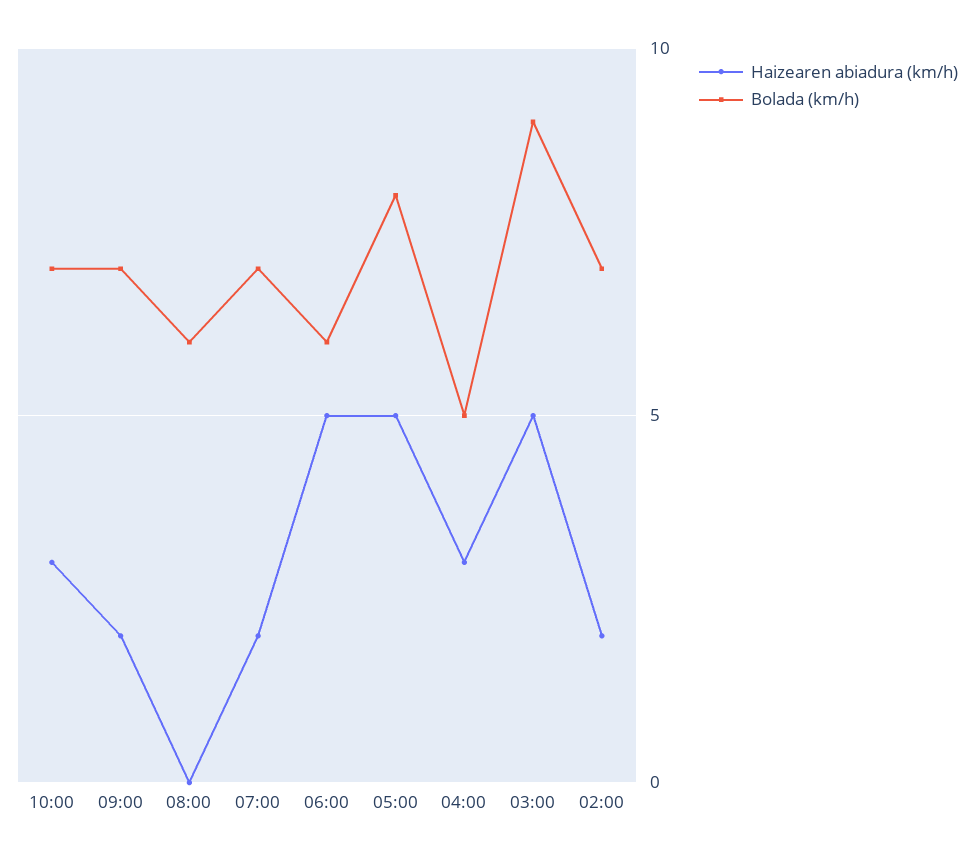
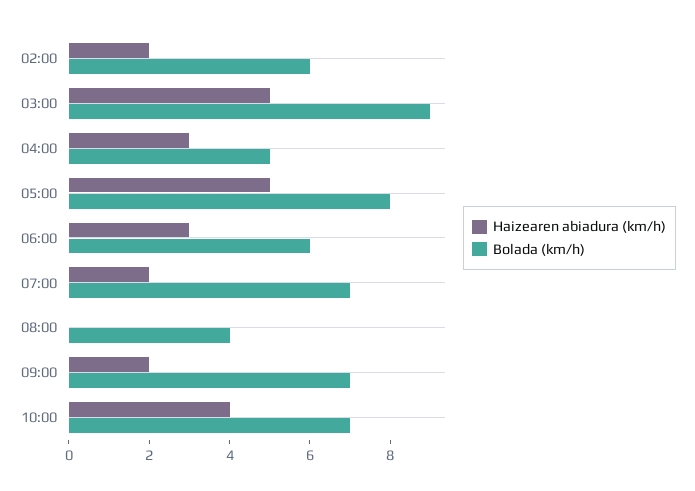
Haizearen abiadura (km/h), 10:00: 3 -> 4
Bolada (km/h), 08:00: 6 -> 4
Haizearen abiadura (km/h), 06:00: 5 -> 3
Bolada (km/h), 02:00: 7 -> 6

